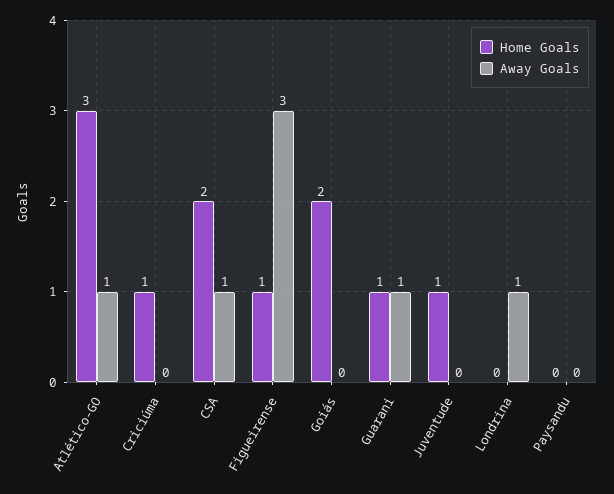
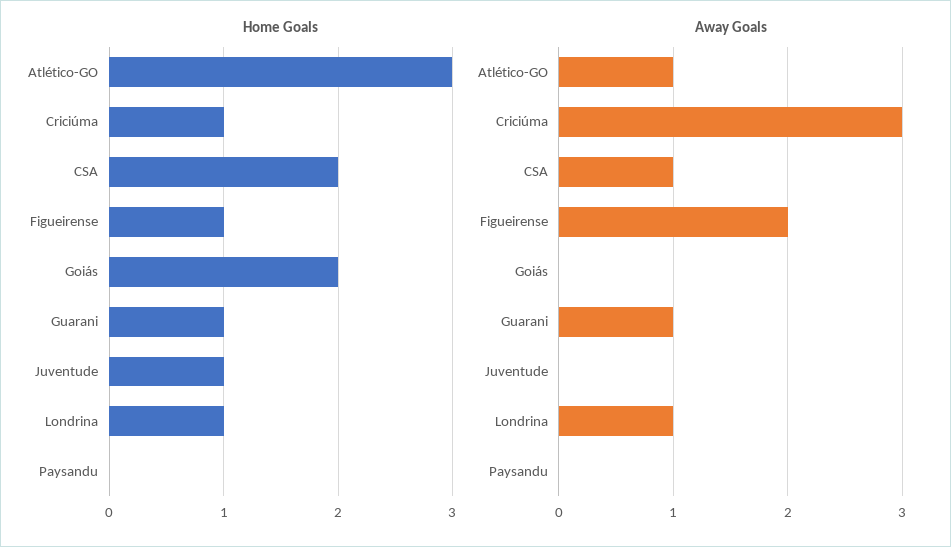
Away Goals, Criciúma: 0 -> 3
Away Goals, Figueirense: 3 -> 2
Home Goals, Londrina: 0 -> 1

